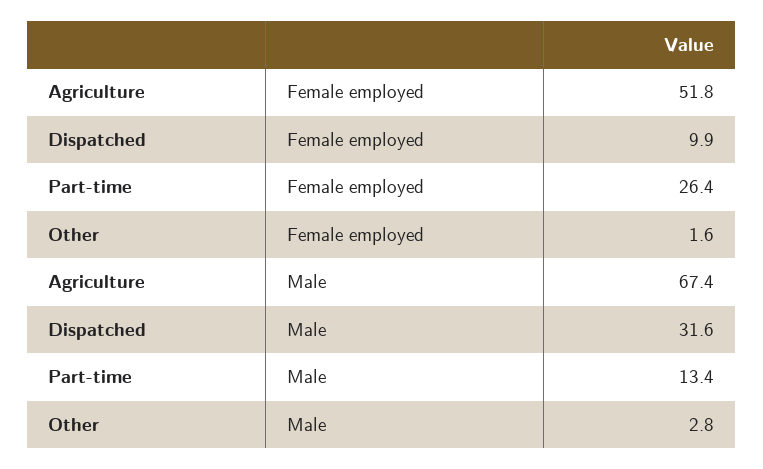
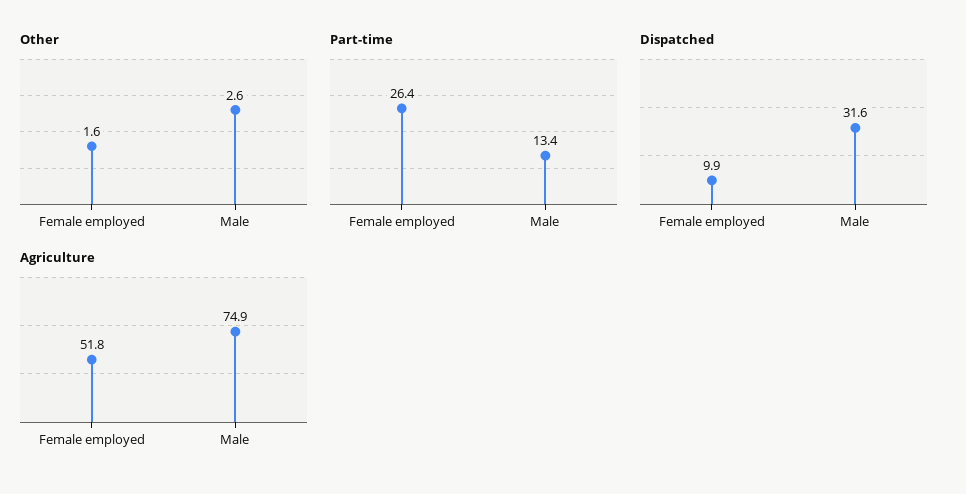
Agriculture, Male: 67.4 -> 74.9
Other, Male: 2.8 -> 2.6

